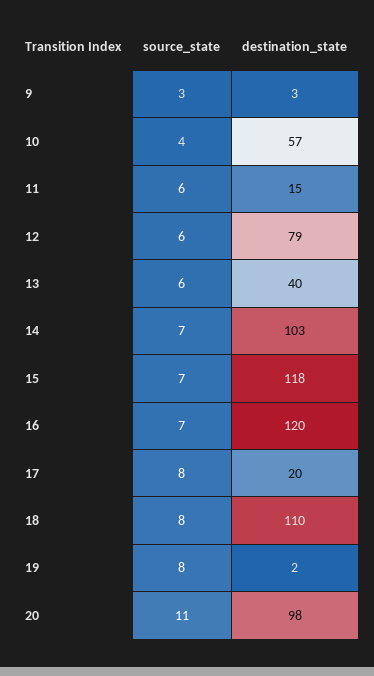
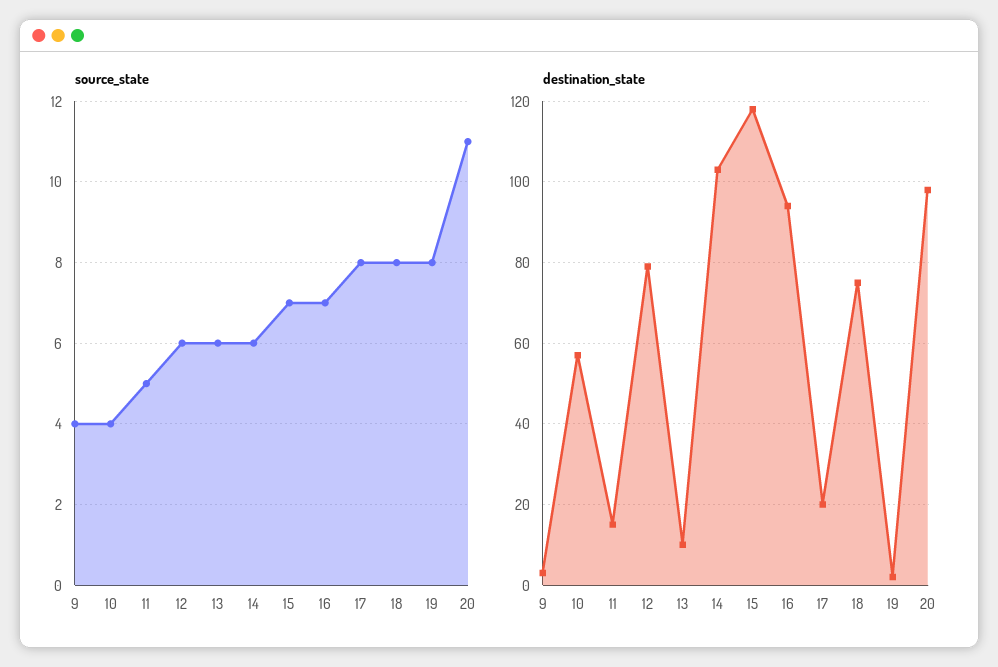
source_state, 9: 3 -> 4
source_state, 11: 6 -> 5
destination_state, 13: 40 -> 10
source_state, 14: 7 -> 6
destination_state, 16: 120 -> 95
destination_state, 18: 110 -> 75

